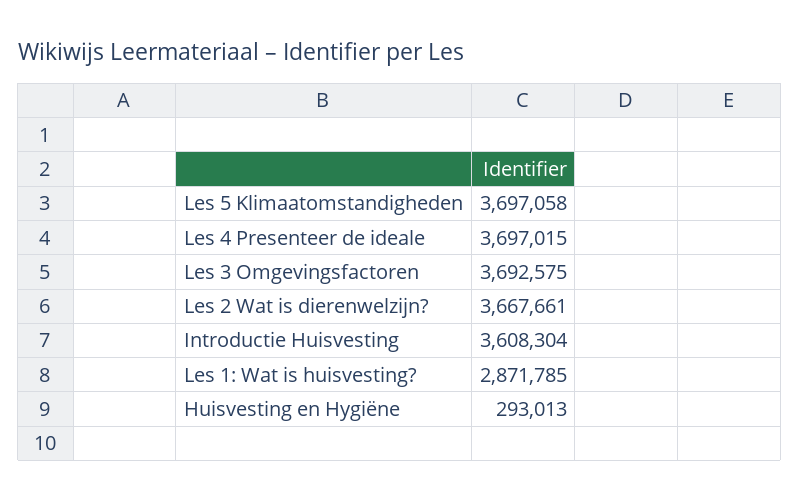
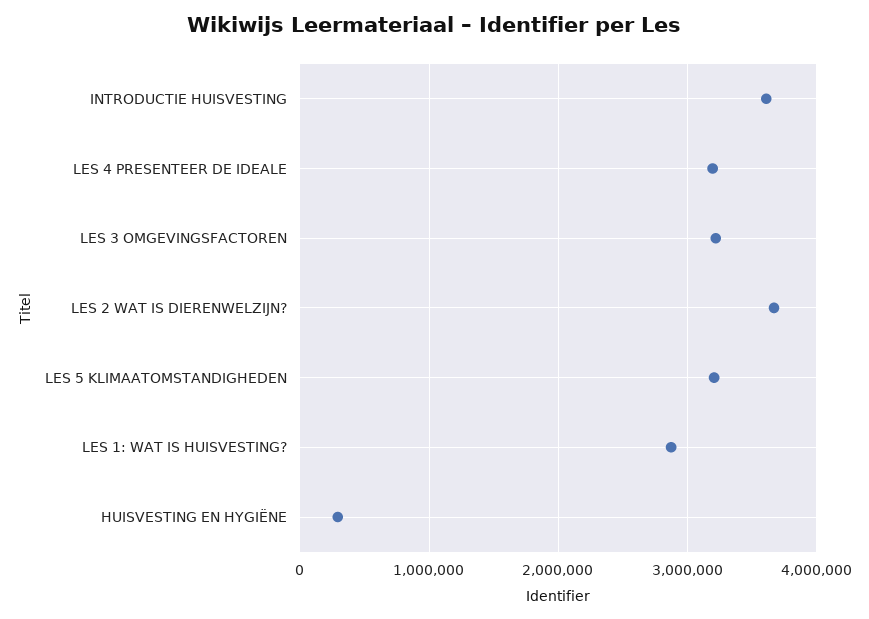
Les 5 Klimaatomstandigheden: 3697058 -> 3200000
Les 4 Presenteer de ideale: 3697015 -> 3200000
Les 3 Omgevingsfactoren: 3692575 -> 3200000

